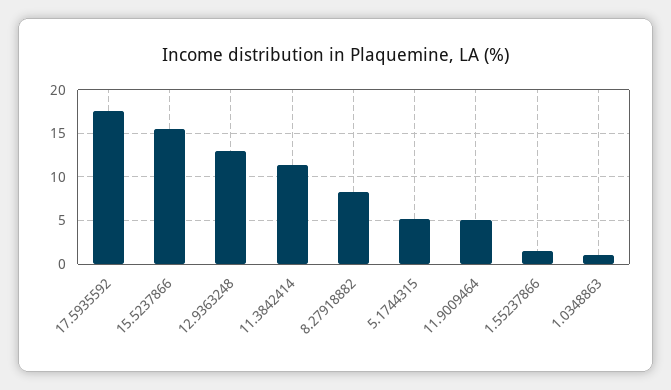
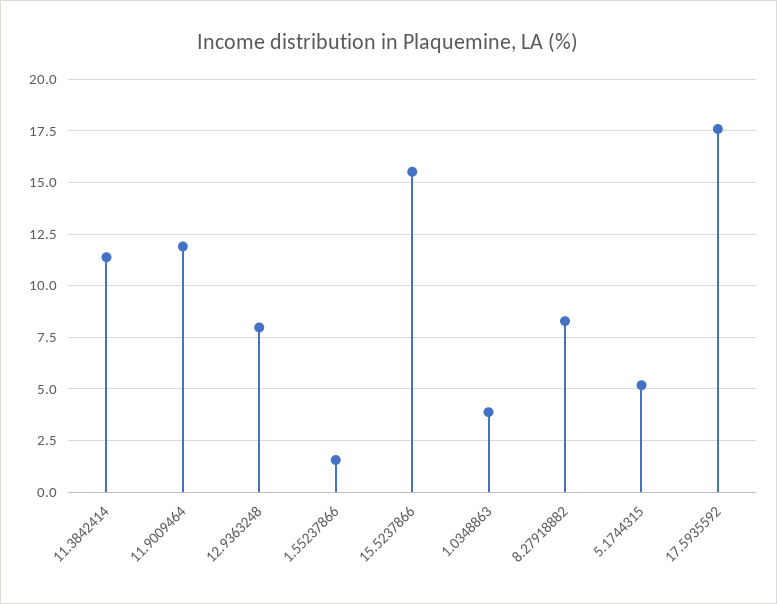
12.9363248: 13 -> 8
11.9009464: 5 -> 12
1.0348863: 1 -> 4

